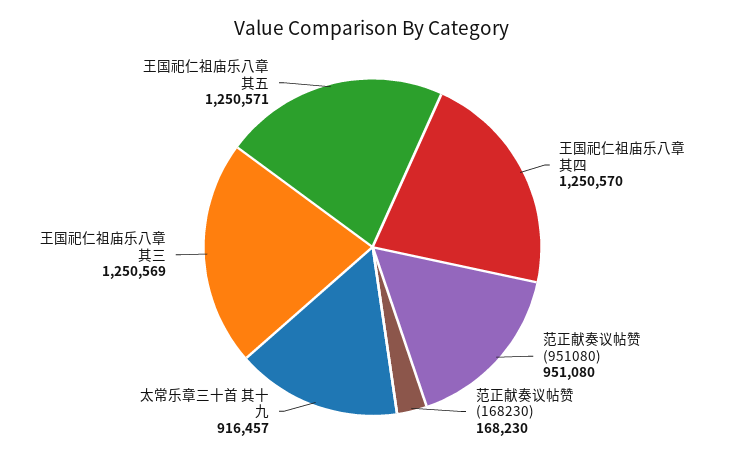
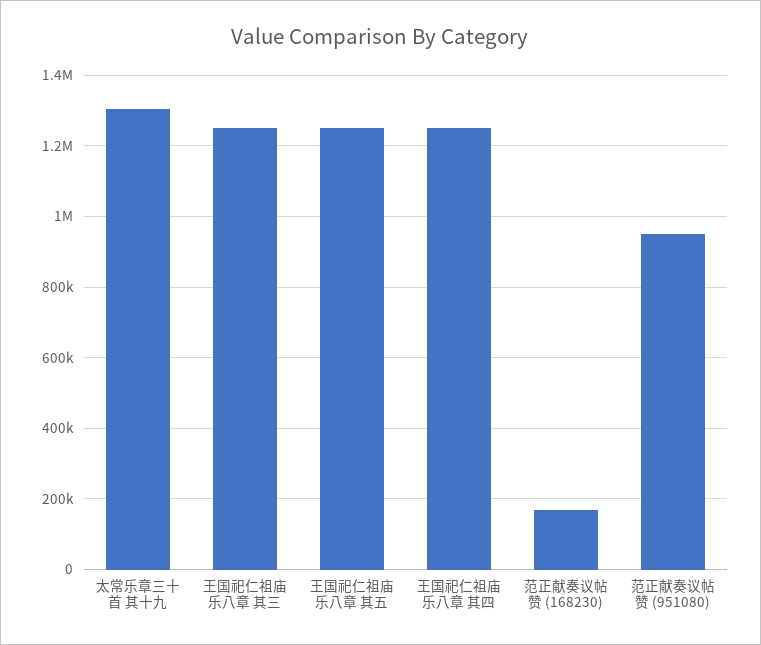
太常乐章三十首 其十九: 916457 -> 1300000

